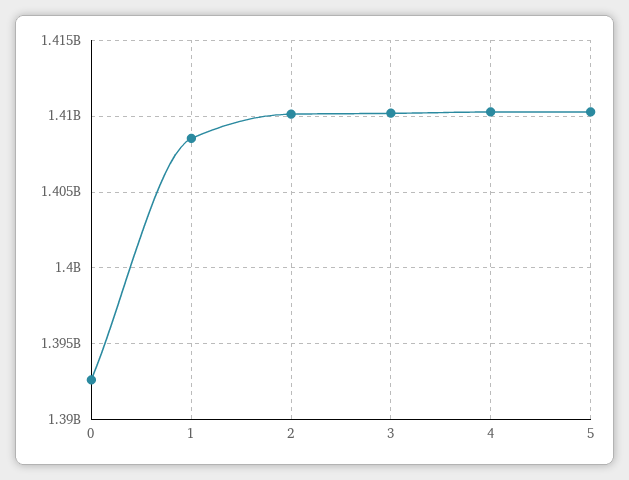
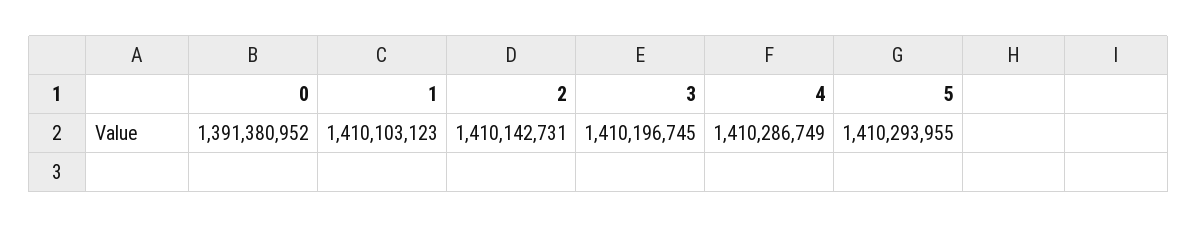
0: 1392500000 -> 1391380952
1: 1408500000 -> 1410103123

